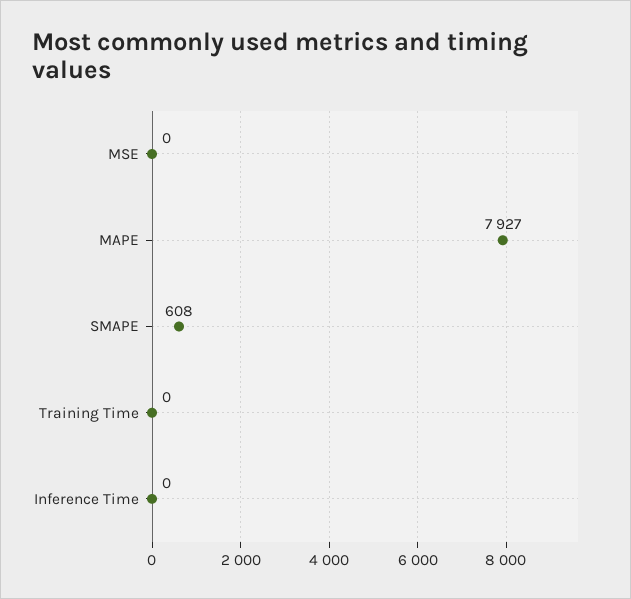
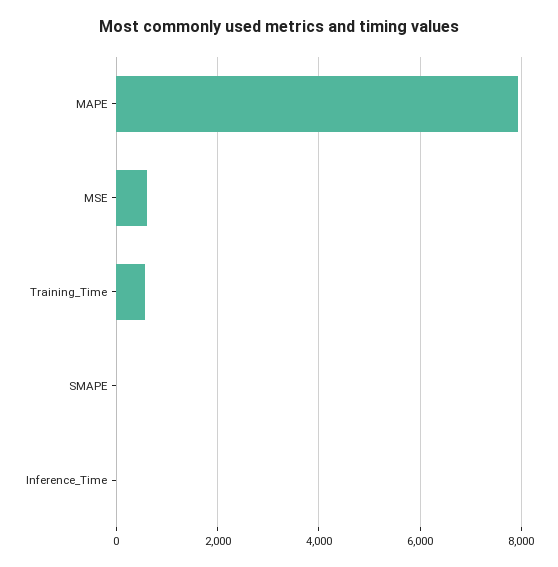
MSE: 0 -> 600
SMAPE: 608 -> 0
Training Time: 0 -> 600

